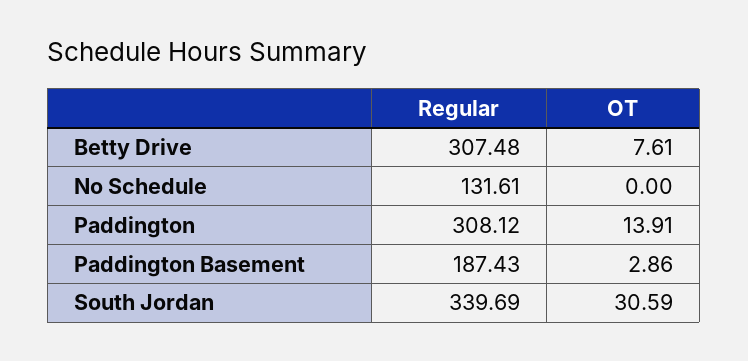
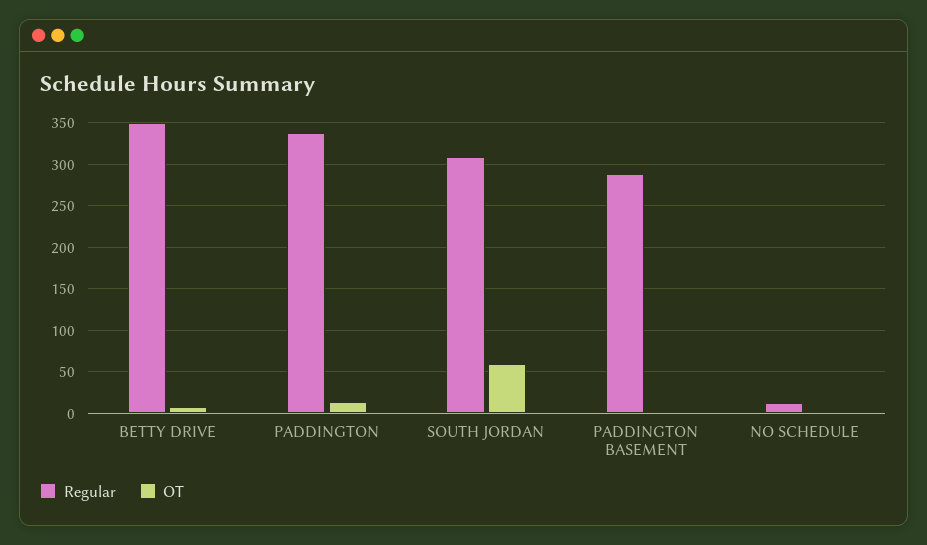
Regular, Betty Drive: 307.48 -> 350
Regular, No Schedule: 131.61 -> 10
Regular, Paddington: 308.12 -> 340
Regular, Paddington Basement: 187.43 -> 290
Regular, South Jordan: 339.69 -> 310
OT, South Jordan: 30.59 -> 60

